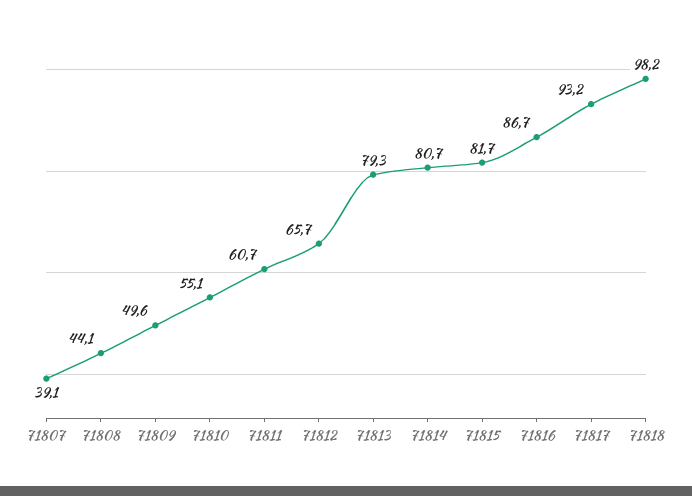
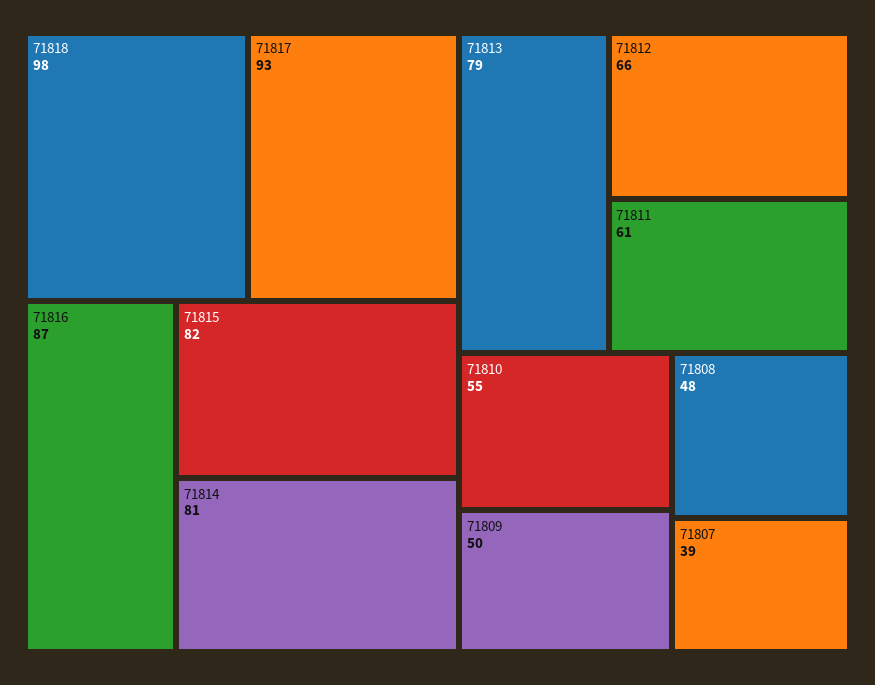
71808: 44.1 -> 48

